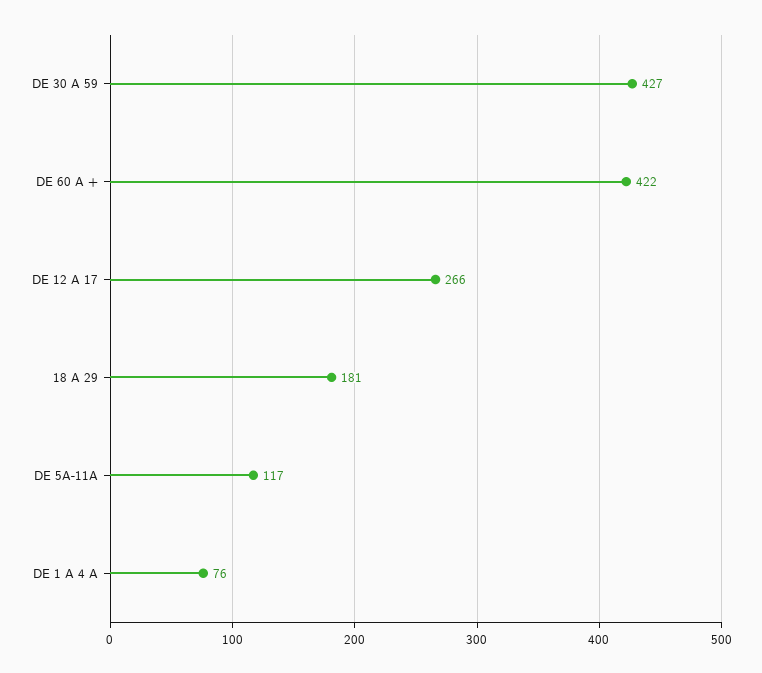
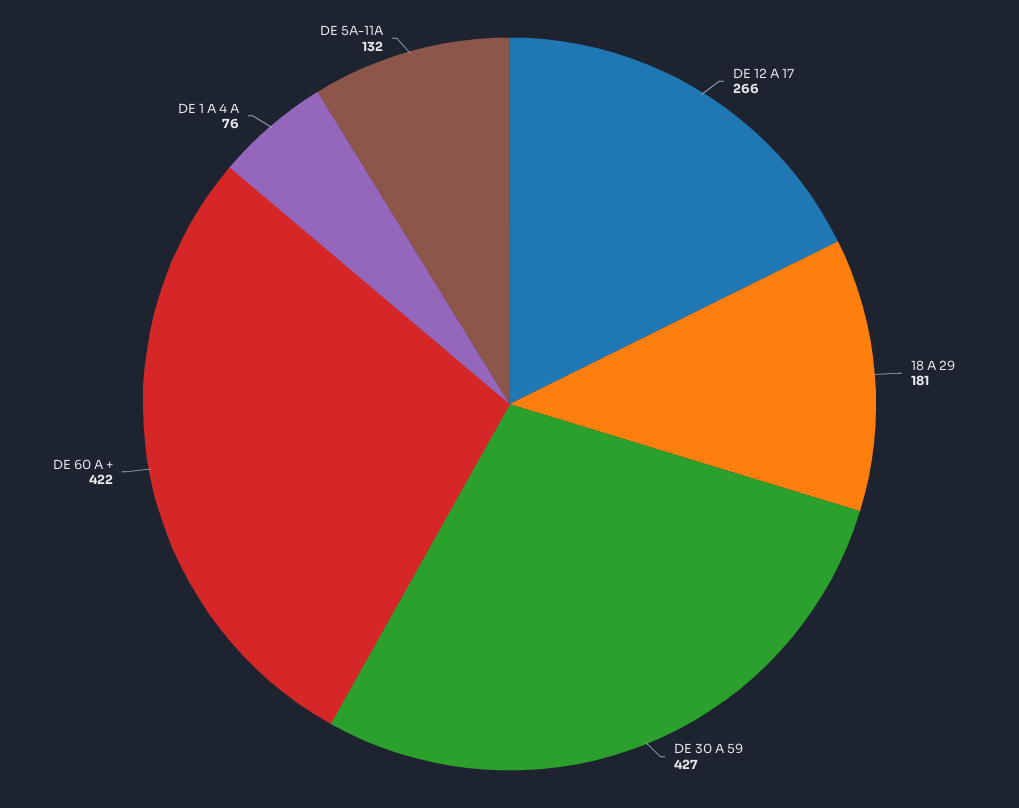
DE 5A-11A: 117 -> 132

